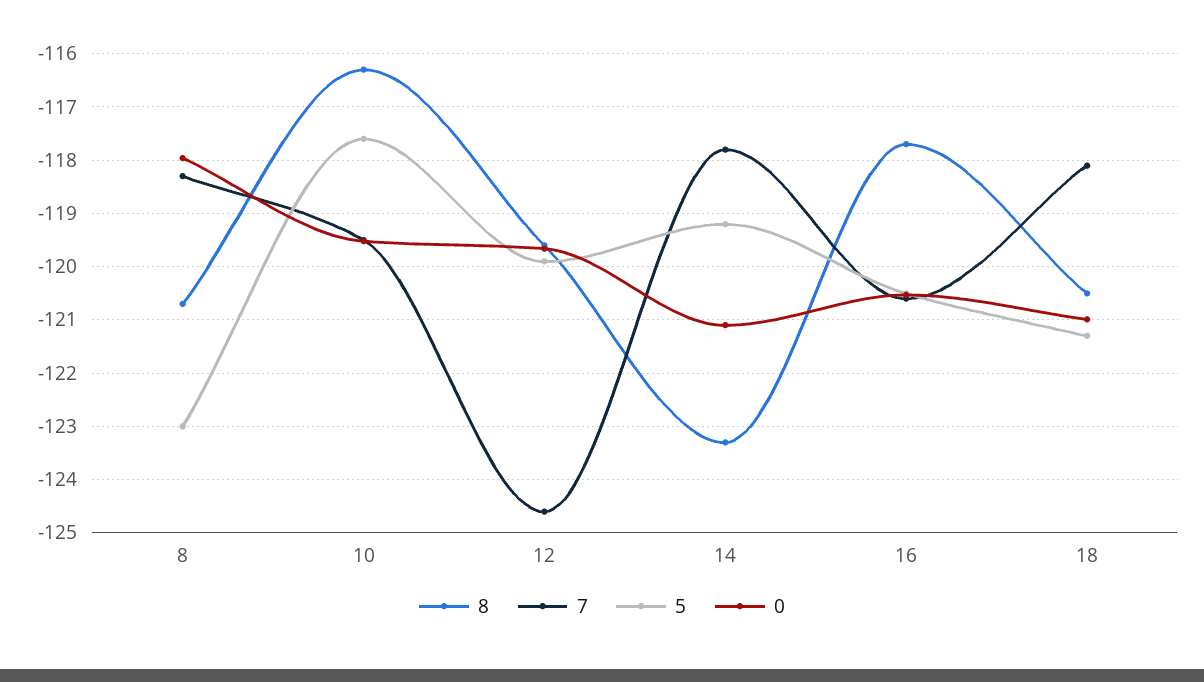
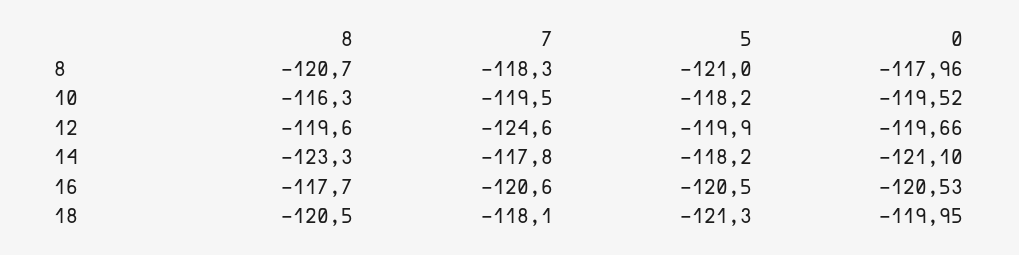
5, 8: -123 -> -121
5, 10: -117.6 -> -118.2
5, 14: -119.2 -> -118.2
0, 18: -121 -> -119.95

